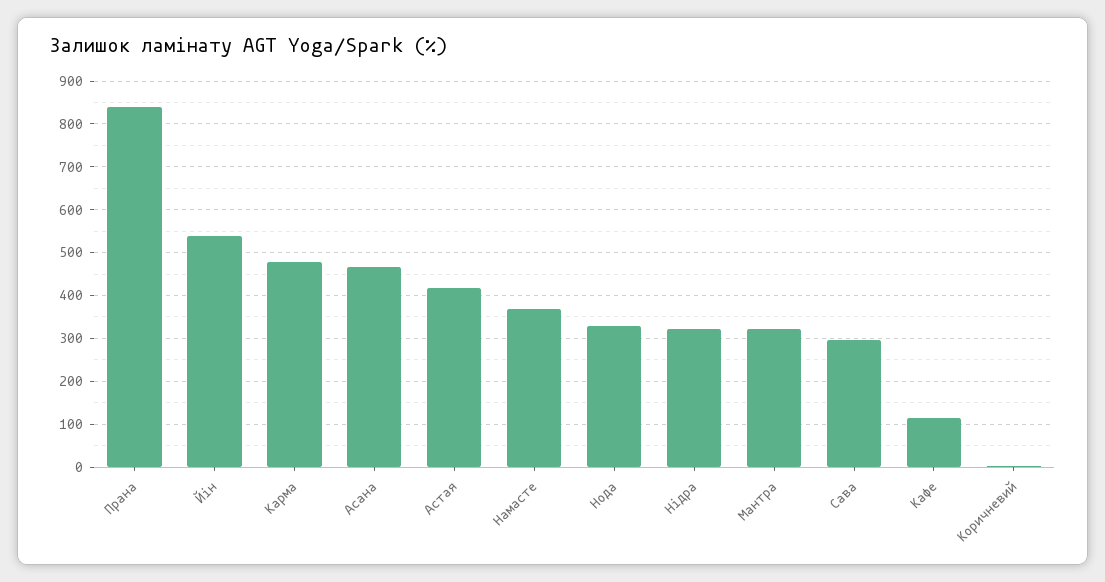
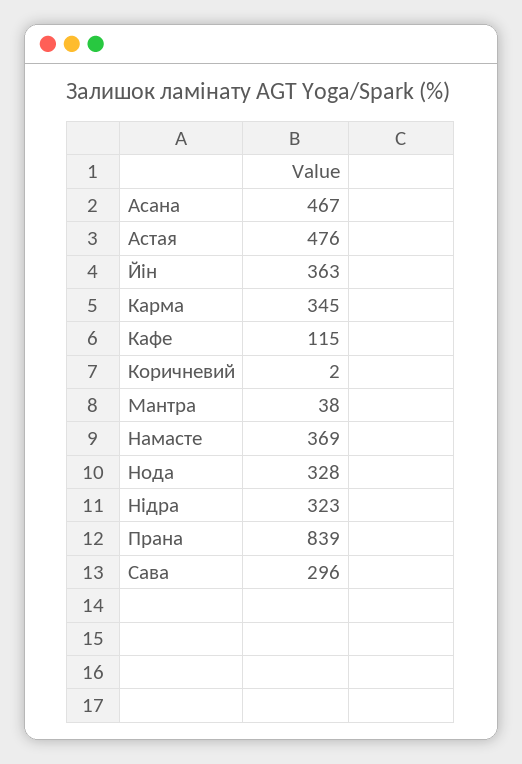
Йін: 540 -> 363
Карма: 480 -> 345
Астая: 420 -> 476
Мантра: 320 -> 38

